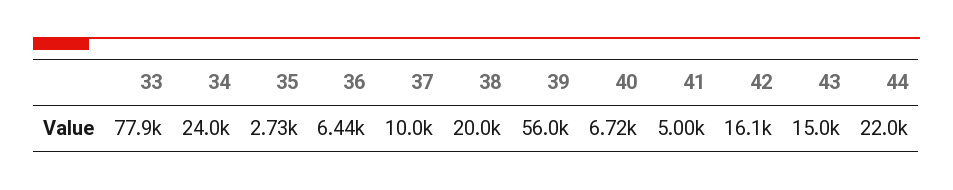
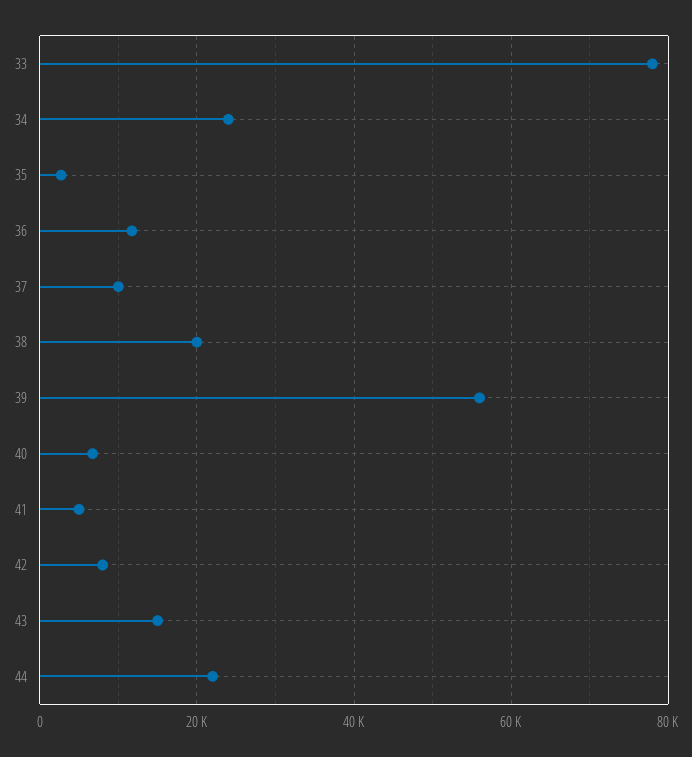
36: 6440 -> 12000
42: 16100 -> 8000

